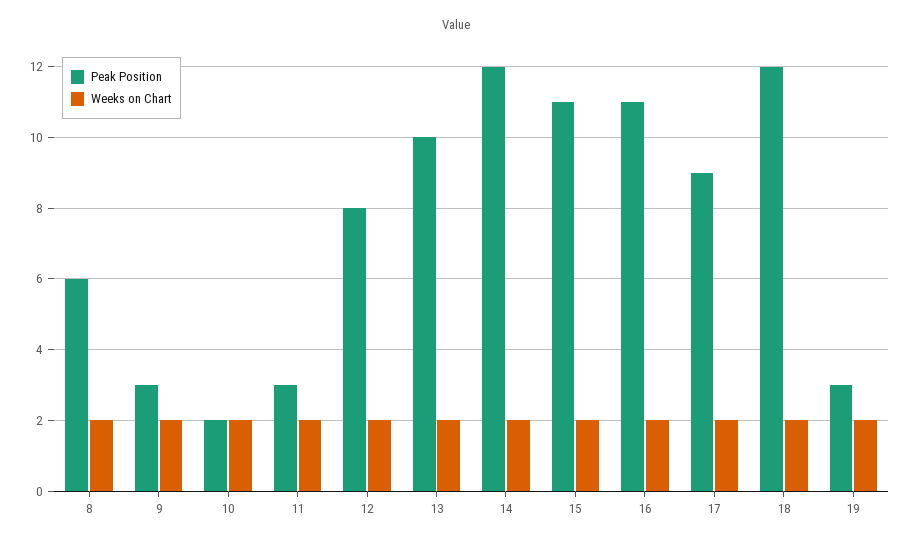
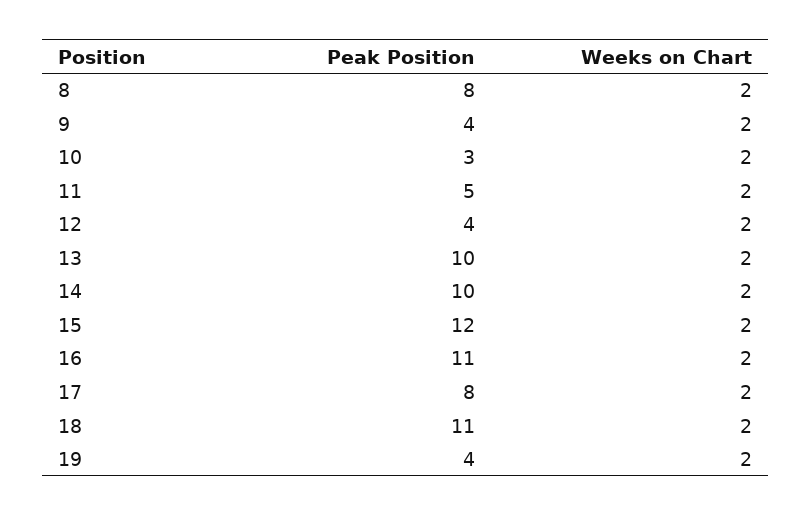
Peak Position, 8: 6 -> 8
Peak Position, 9: 3 -> 4
Peak Position, 10: 2 -> 3
Peak Position, 11: 3 -> 5
Peak Position, 12: 8 -> 4
Peak Position, 14: 12 -> 10
Peak Position, 15: 11 -> 12
Peak Position, 17: 9 -> 8
Peak Position, 18: 12 -> 11
Peak Position, 19: 3 -> 4

